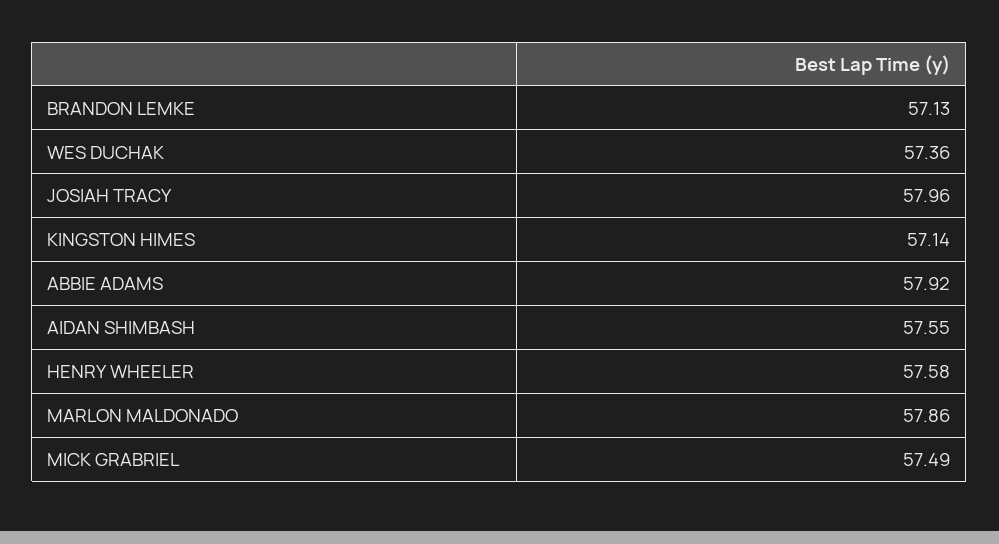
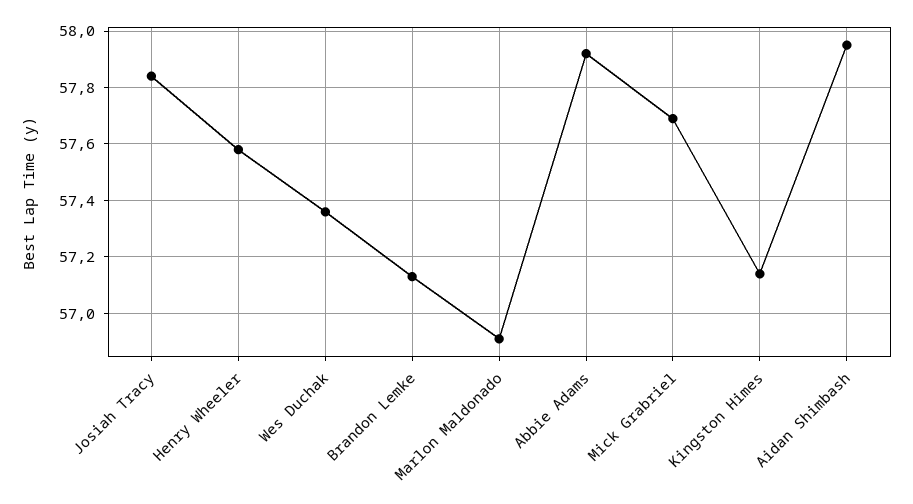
JOSIAH TRACY: 57.96 -> 57.85
AIDAN SHIMBASH: 57.55 -> 57.95
MARLON MALDONADO: 57.86 -> 56.9
MICK GRABRIEL: 57.49 -> 57.7

